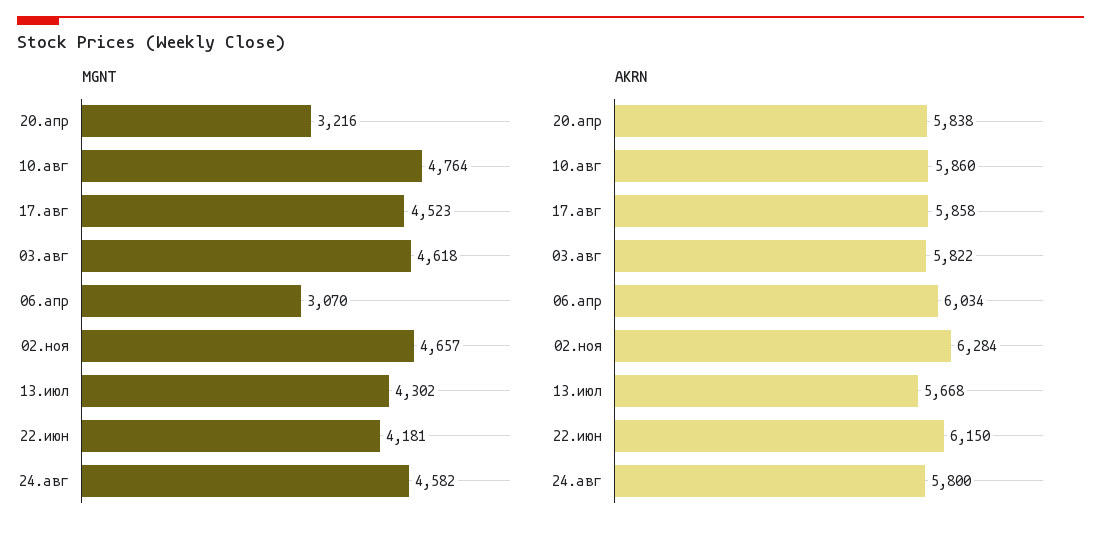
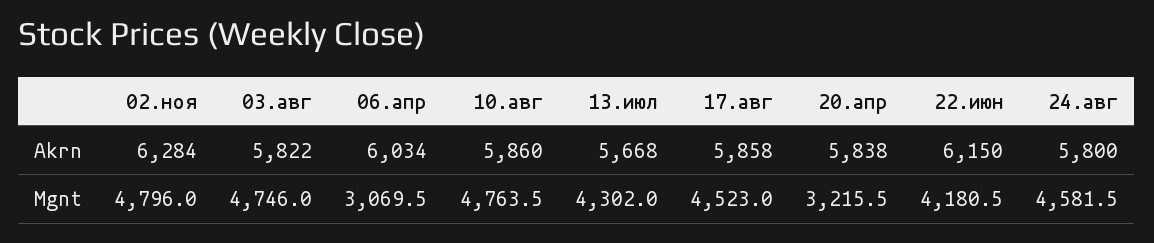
MGNT, 03.авг: 4618 -> 4746
MGNT, 02.ноя: 4657 -> 4796

